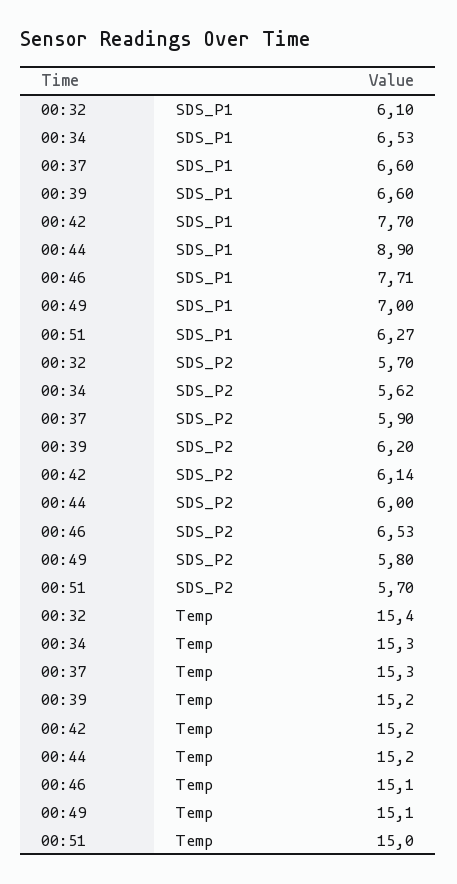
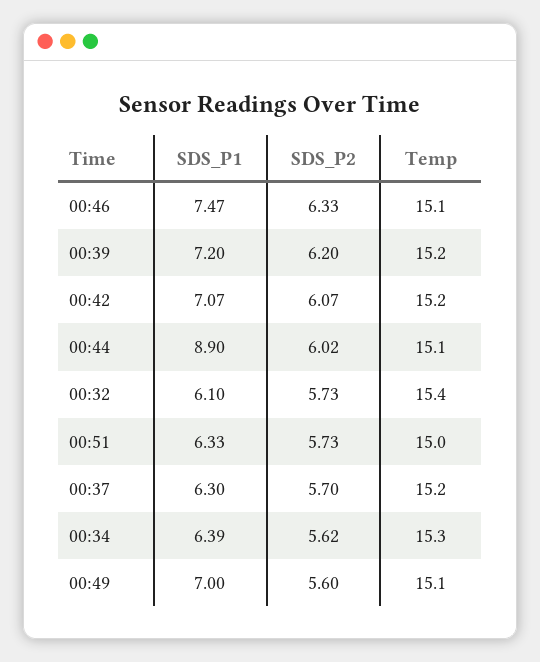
00:34, SDS_P1: 6.53 -> 6.39
00:37, SDS_P1: 6.6 -> 6.3
00:39, SDS_P1: 6.6 -> 7.2
00:42, SDS_P1: 7.7 -> 7.07
00:46, SDS_P1: 7.71 -> 7.47
00:51, SDS_P1: 6.27 -> 6.33
00:32, SDS_P2: 5.7 -> 5.73
00:37, SDS_P2: 5.9 -> 5.7
00:42, SDS_P2: 6.14 -> 6.07
00:44, SDS_P2: 6 -> 6.02
00:46, SDS_P2: 6.53 -> 6.33
00:49, SDS_P2: 5.8 -> 5.6
00:51, SDS_P2: 5.7 -> 5.73
00:37, Temp: 15.3 -> 15.2
00:44, Temp: 15.2 -> 15.1

